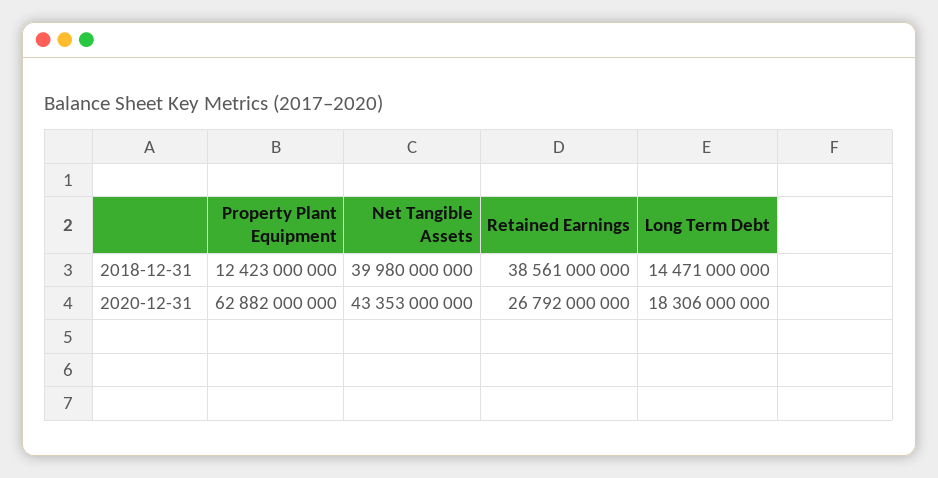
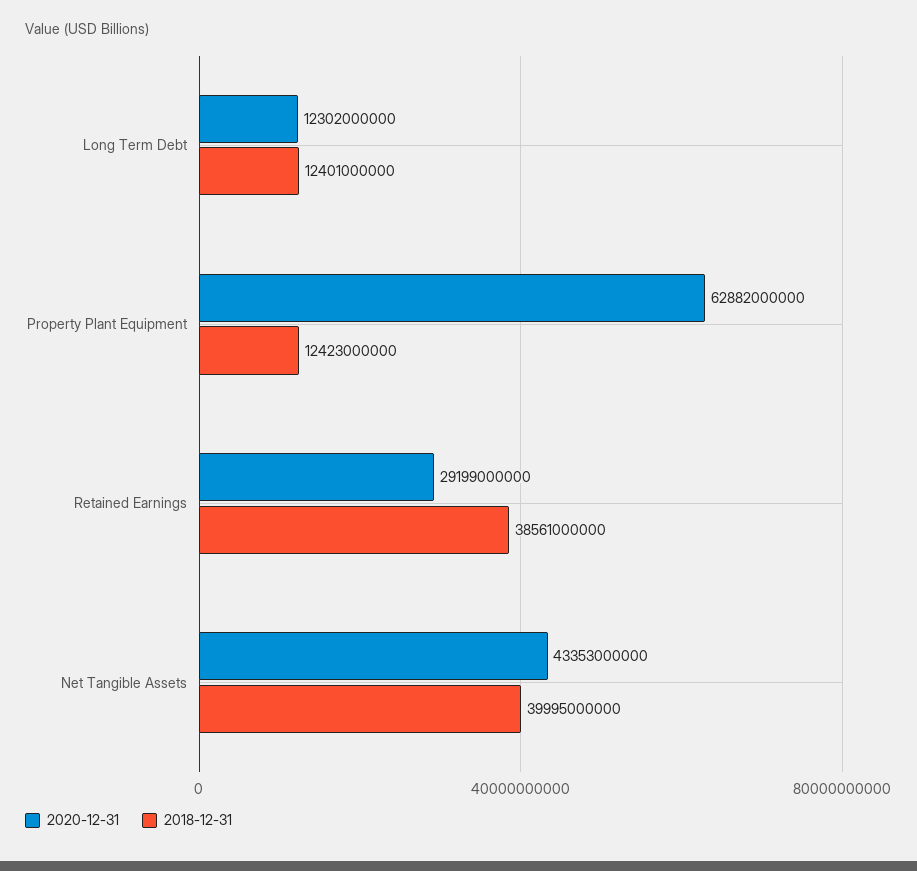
2018-12-31, Net Tangible Assets: 39980000000 -> 39995000000
2018-12-31, Long Term Debt: 14471000000 -> 12401000000
2020-12-31, Retained Earnings: 26792000000 -> 29199000000
2020-12-31, Long Term Debt: 18306000000 -> 12302000000

